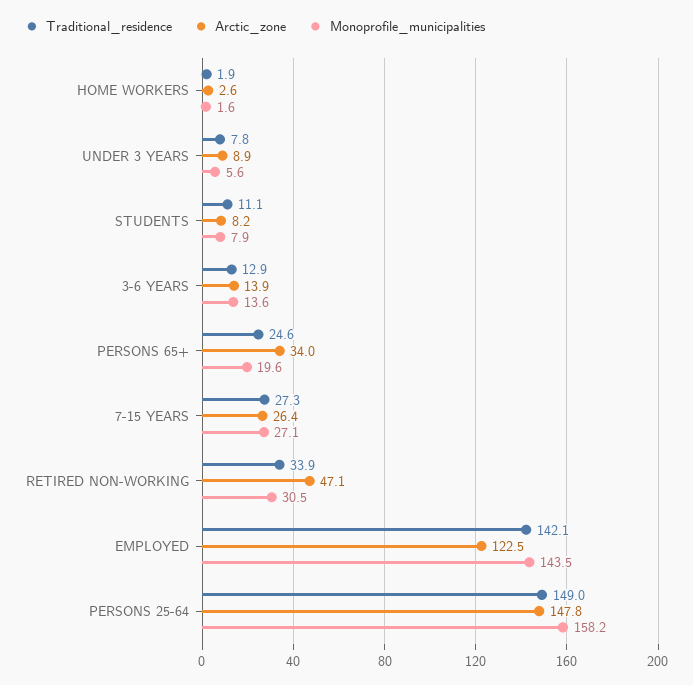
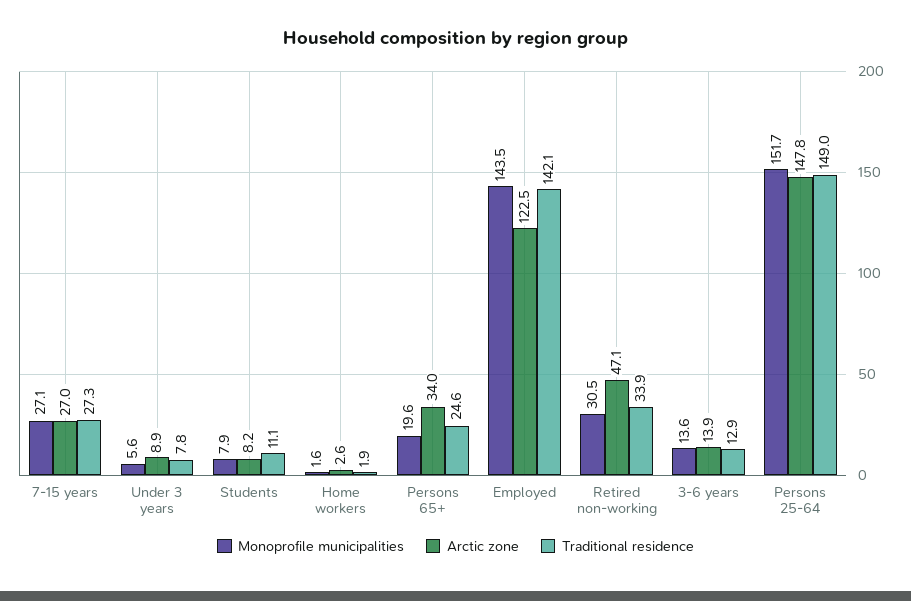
Arctic_zone, 7-15 YEARS: 26.4 -> 27
Monoprofile_municipalities, PERSONS 25-64: 158.2 -> 151.7

